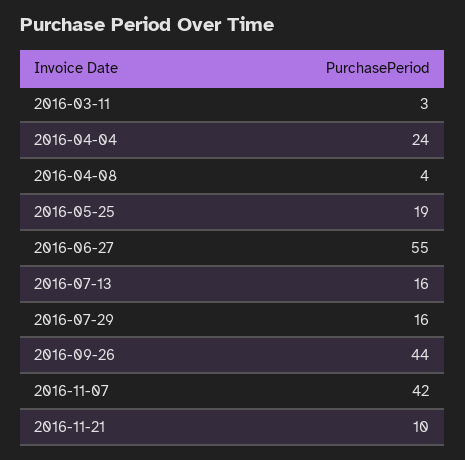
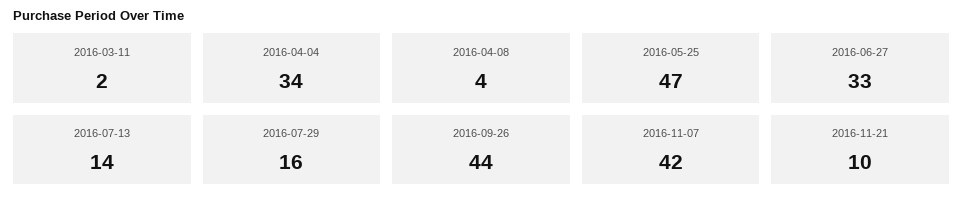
2016-03-11: 3 -> 2
2016-04-04: 24 -> 34
2016-05-25: 19 -> 47
2016-06-27: 55 -> 33
2016-07-13: 16 -> 14

